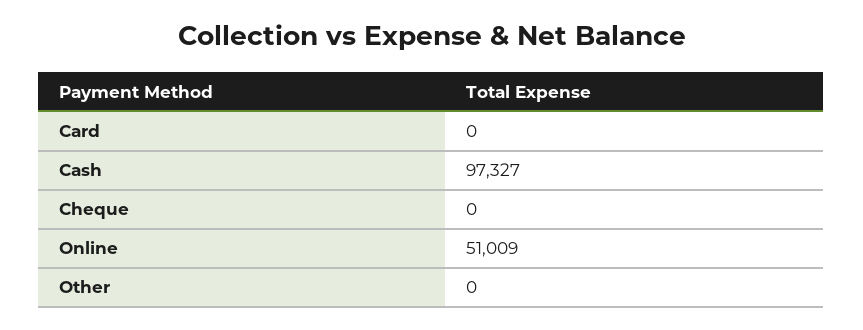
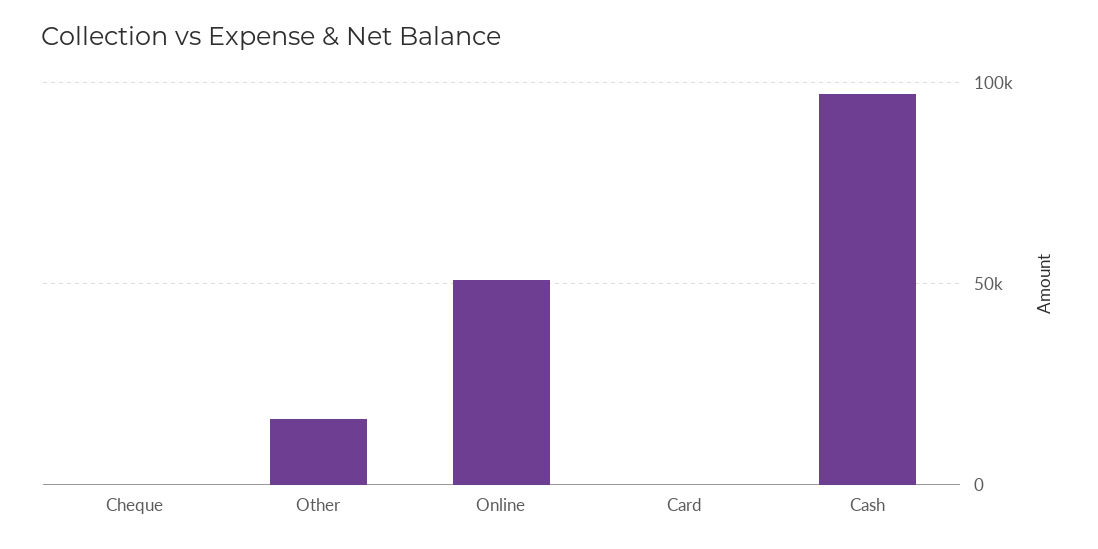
Other: 0 -> 15000

